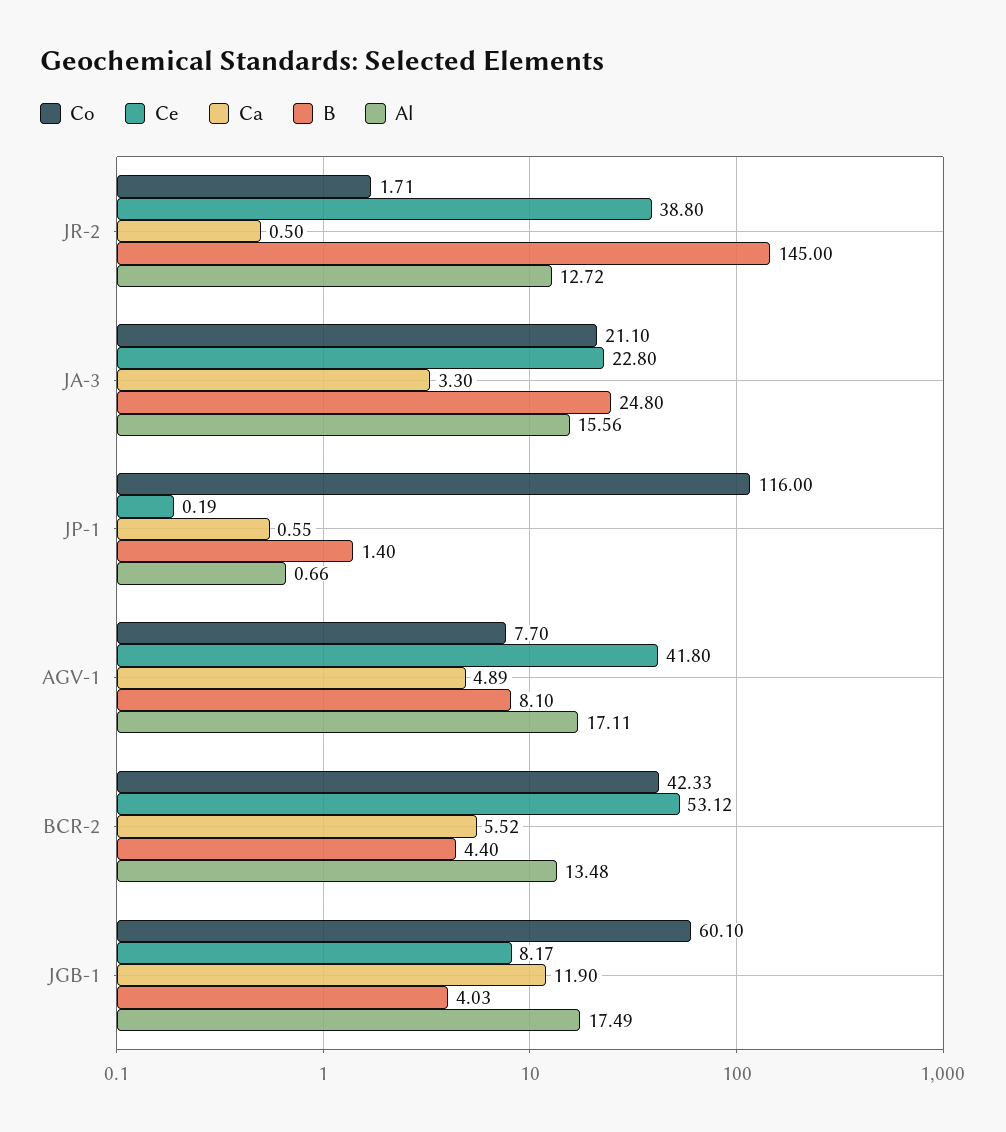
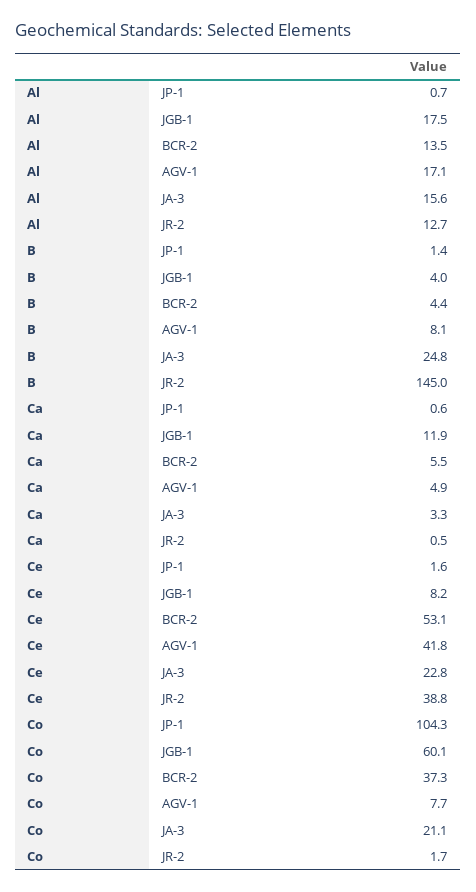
Co, JP-1: 116 -> 104.3
Ce, JP-1: 0.19 -> 1.6
Co, BCR-2: 42.33 -> 37.3

